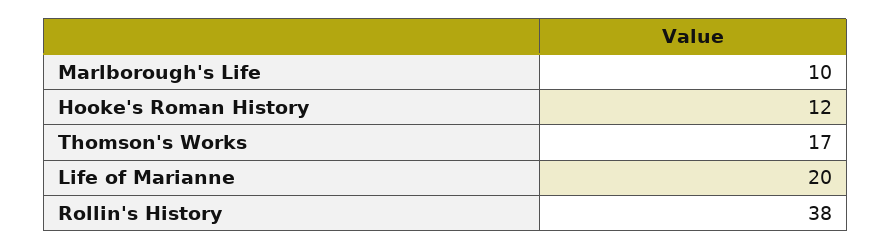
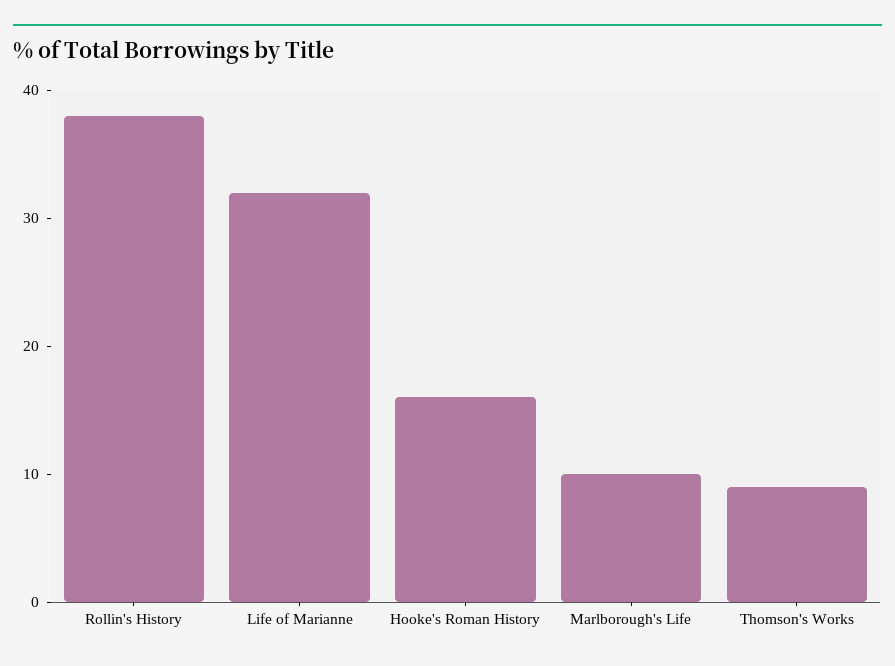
Hooke's Roman History: 12 -> 16
Thomson's Works: 17 -> 9
Life of Marianne: 20 -> 32

